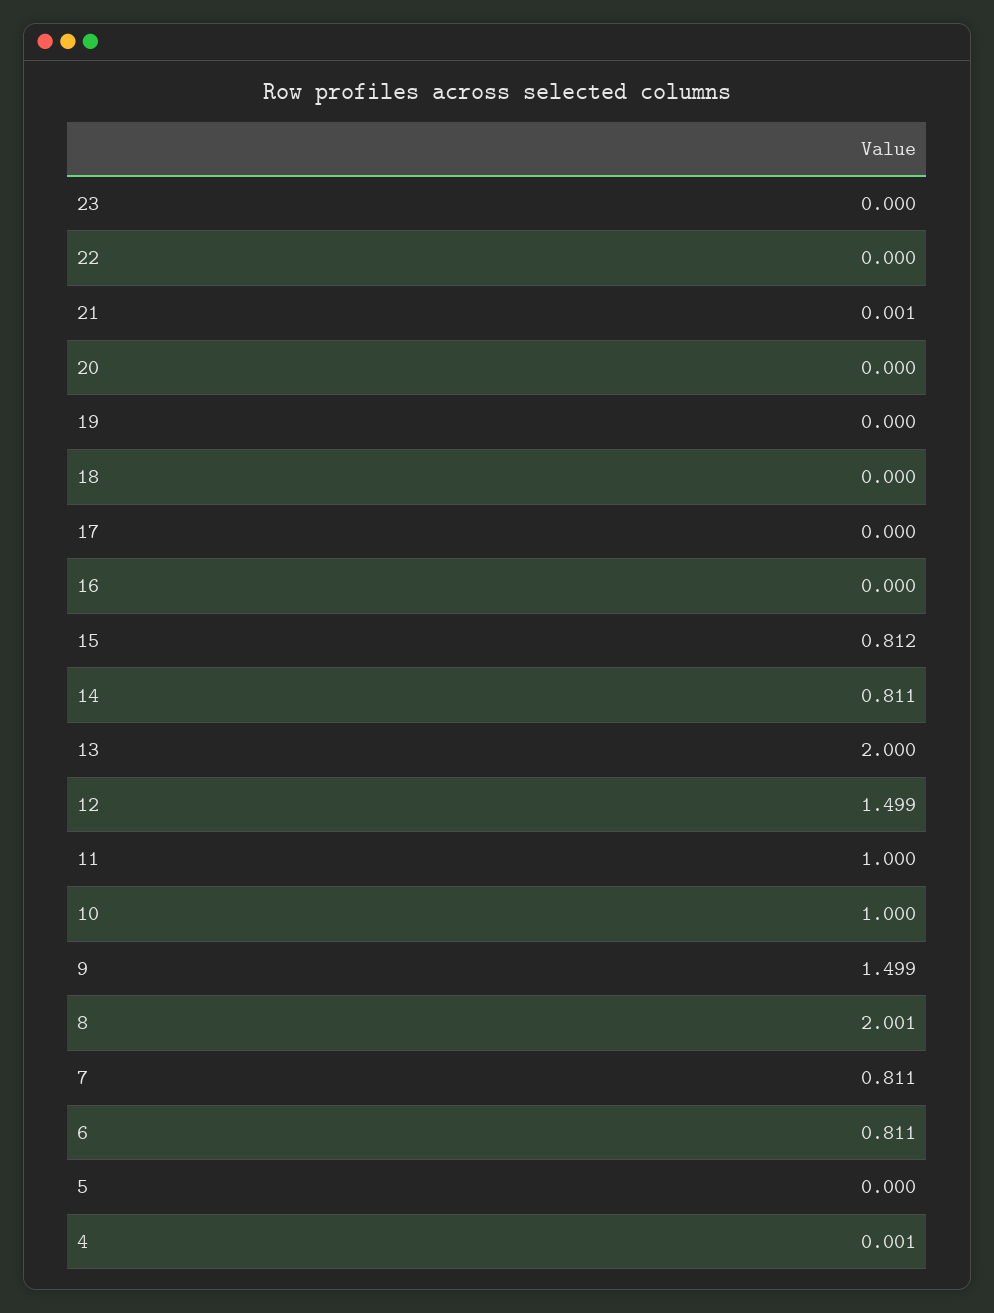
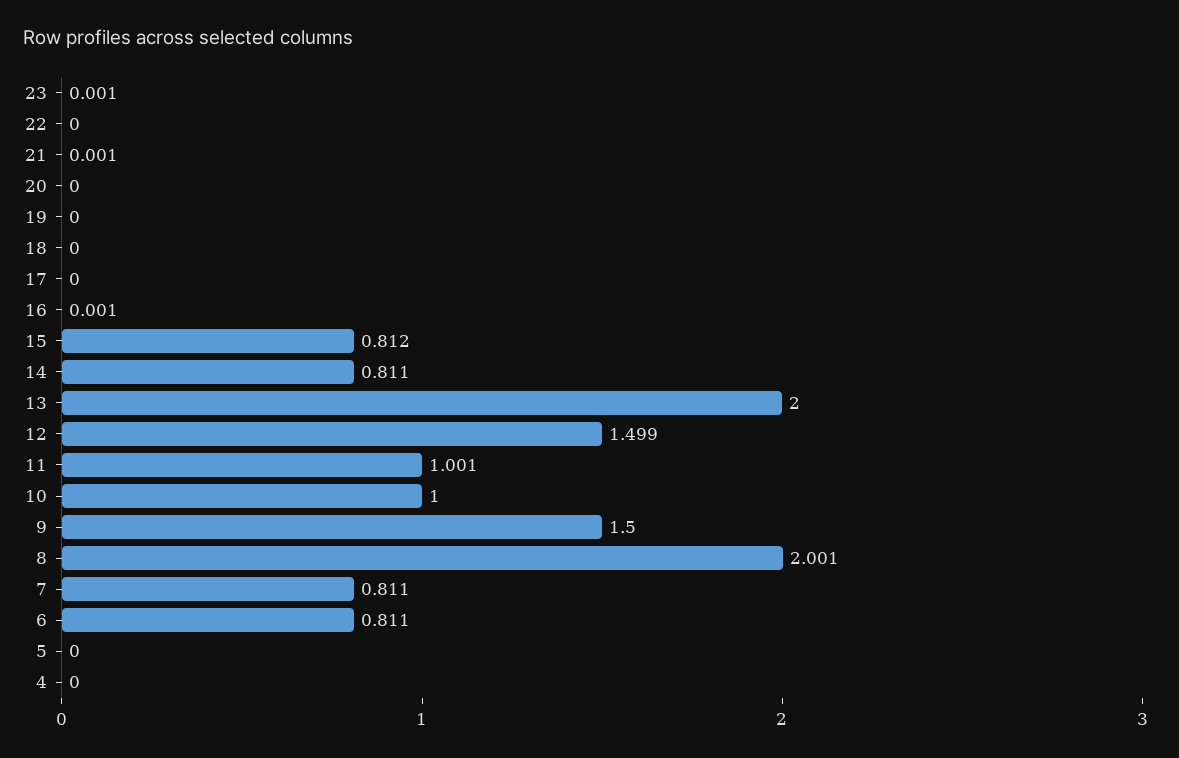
23: 0 -> 0.001
16: 0 -> 0.001
11: 1 -> 1.001
9: 1.499 -> 1.5
4: 0.001 -> 0

